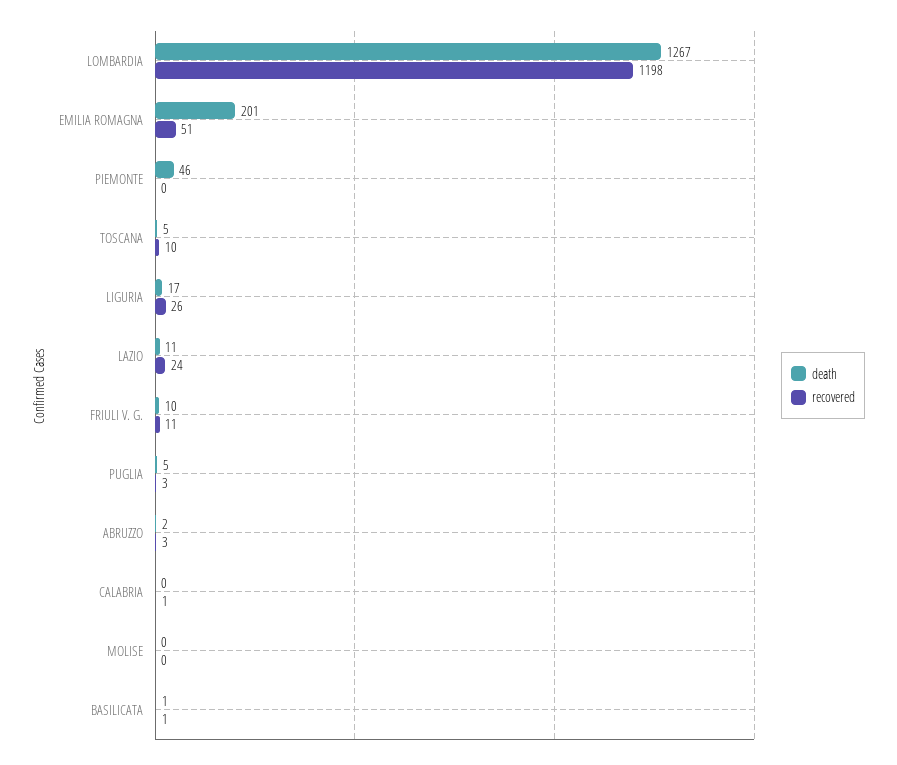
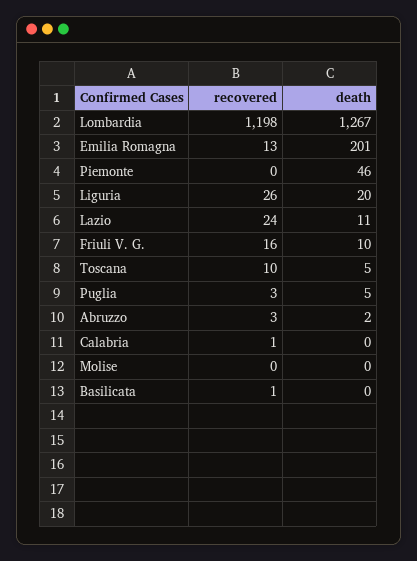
recovered, EMILIA ROMAGNA: 51 -> 13
death, LIGURIA: 17 -> 20
recovered, FRIULI V. G.: 11 -> 16
death, BASILICATA: 1 -> 0

